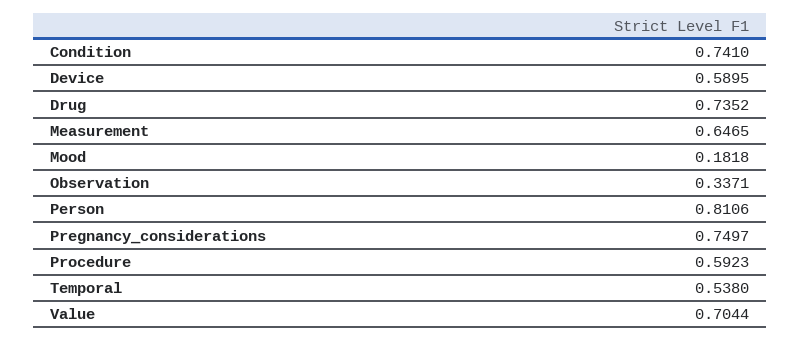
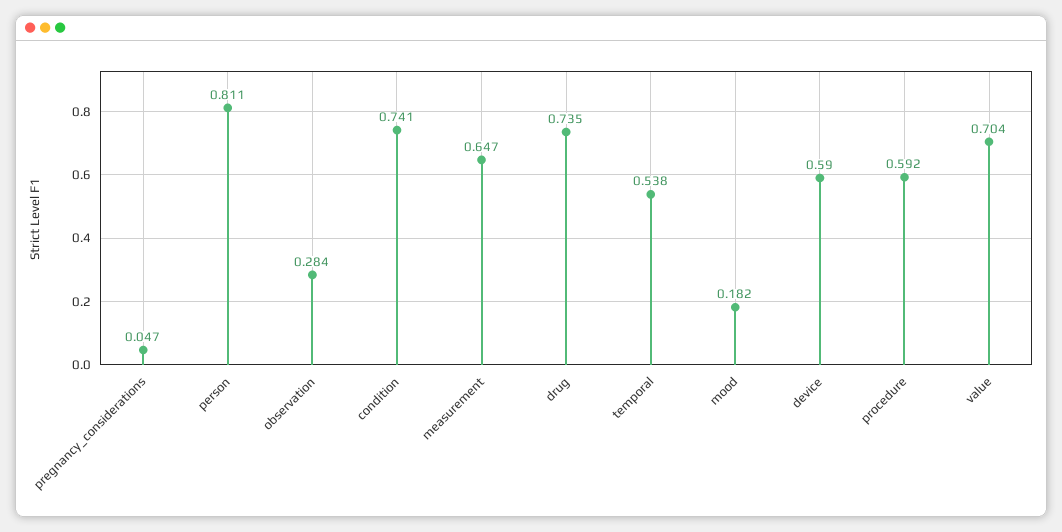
Observation: 0.3371 -> 0.284
Pregnancy_considerations: 0.7497 -> 0.047

